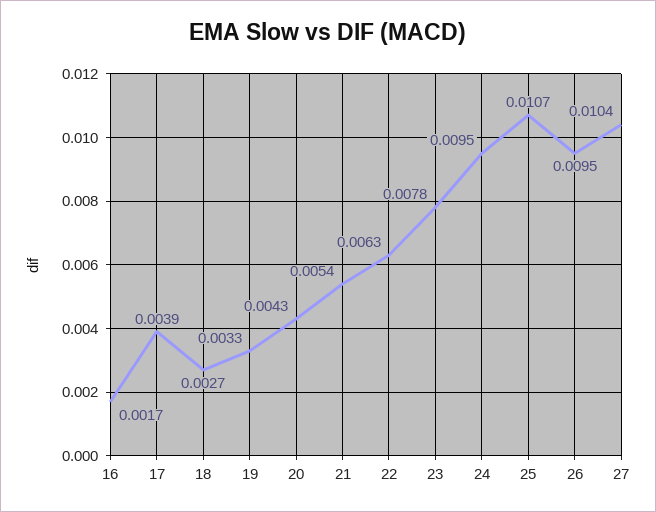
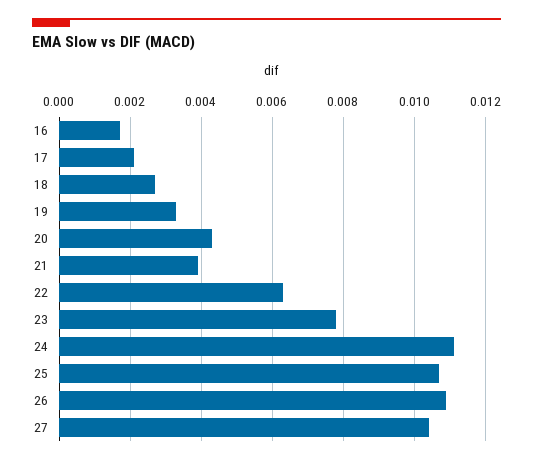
17: 0.0039 -> 0.002
21: 0.0054 -> 0.004
24: 0.0095 -> 0.011
26: 0.0095 -> 0.011

